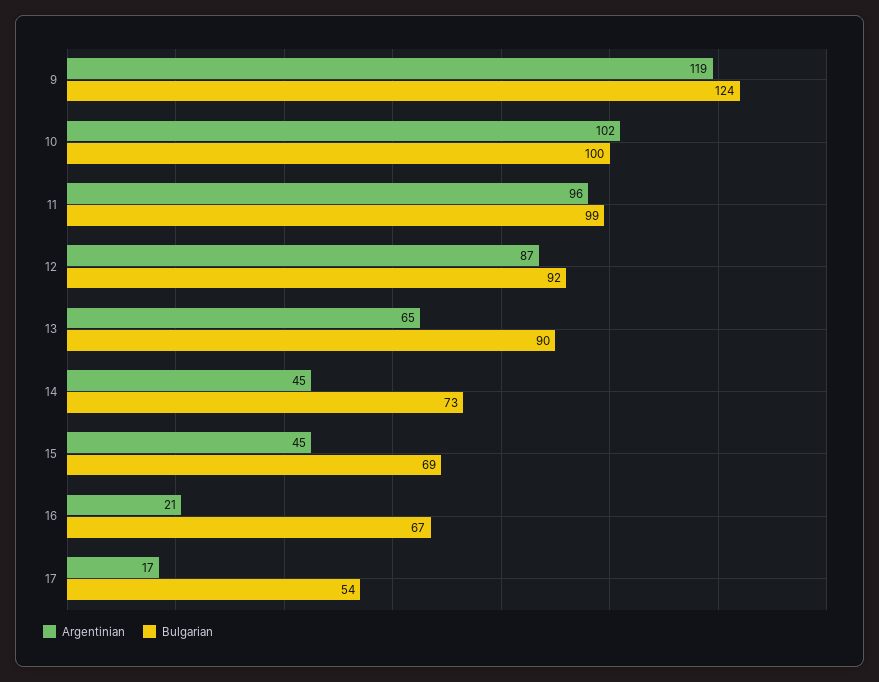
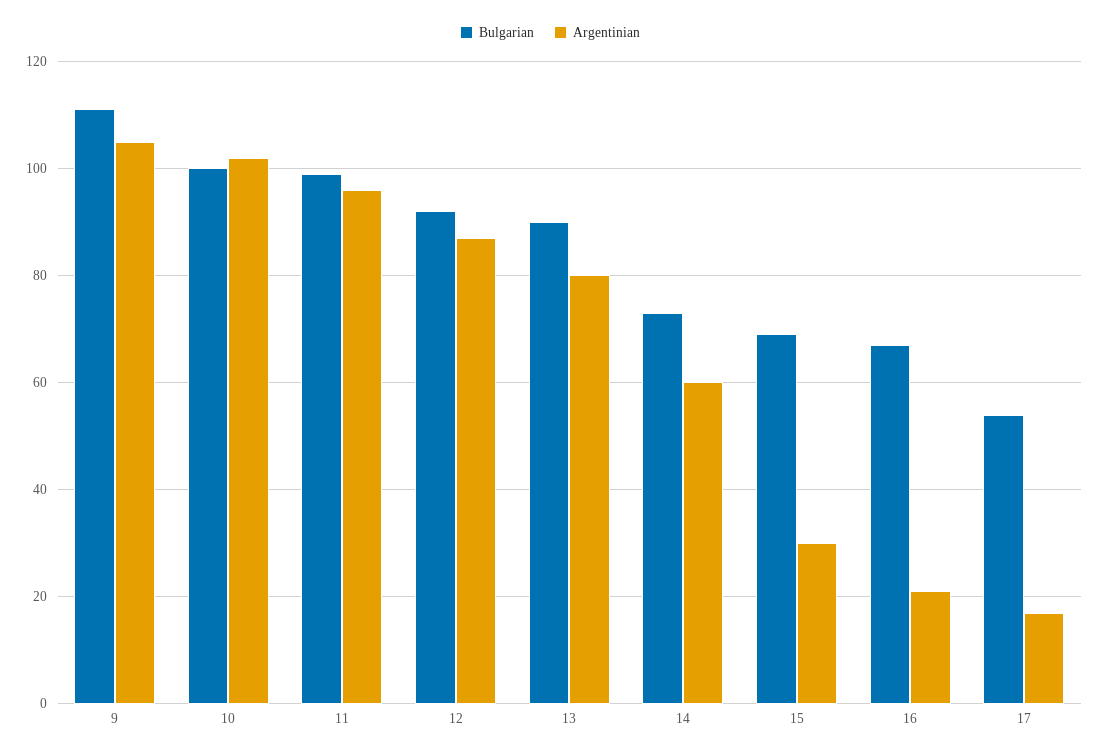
Argentinian, 9: 119 -> 105
Bulgarian, 9: 124 -> 110
Argentinian, 13: 65 -> 80
Argentinian, 14: 45 -> 60
Argentinian, 15: 45 -> 30

